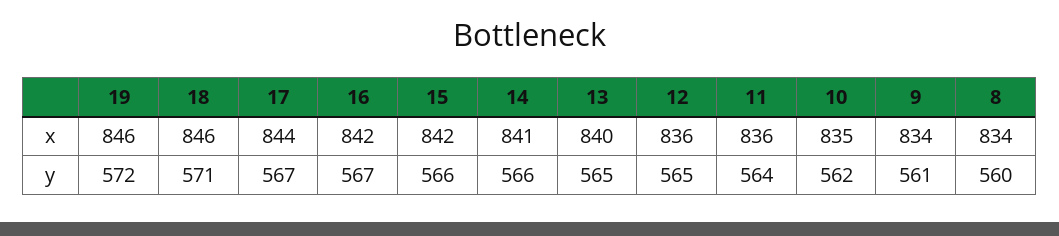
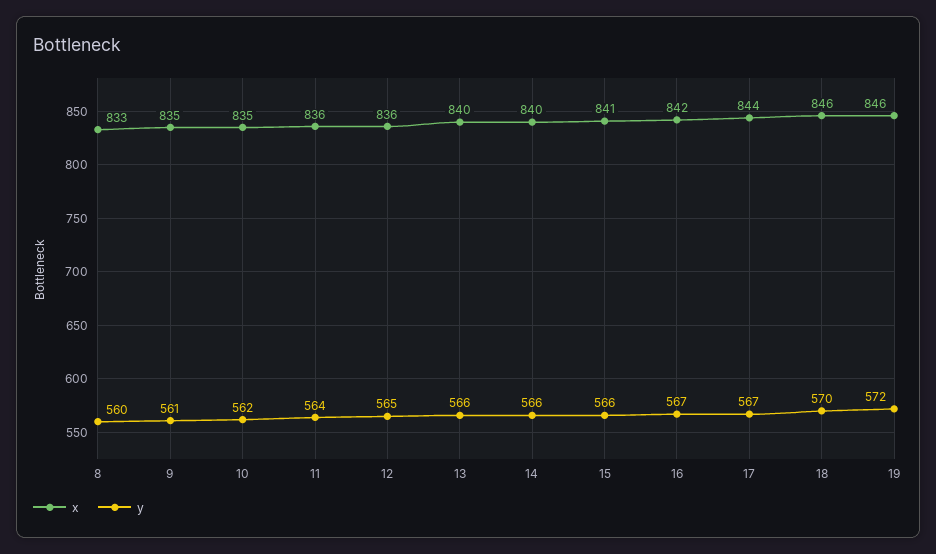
x, 15: 842 -> 841
x, 14: 841 -> 840
x, 9: 834 -> 835
x, 8: 834 -> 833
y, 18: 571 -> 570
y, 13: 565 -> 566

